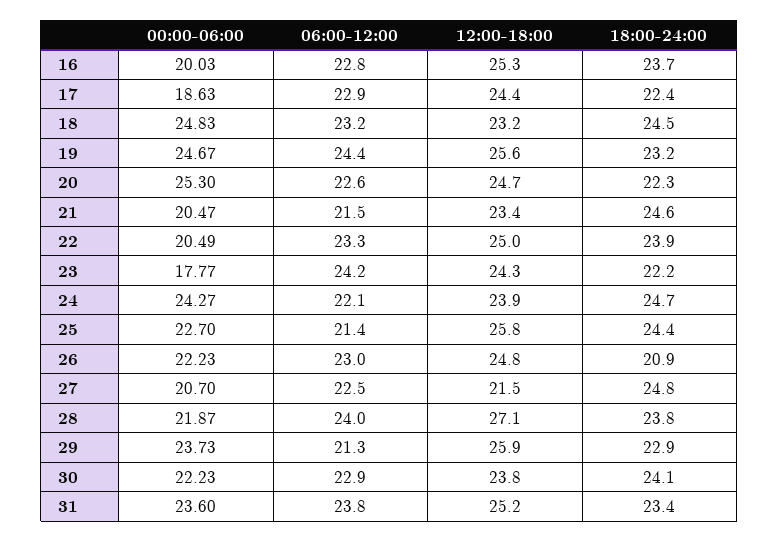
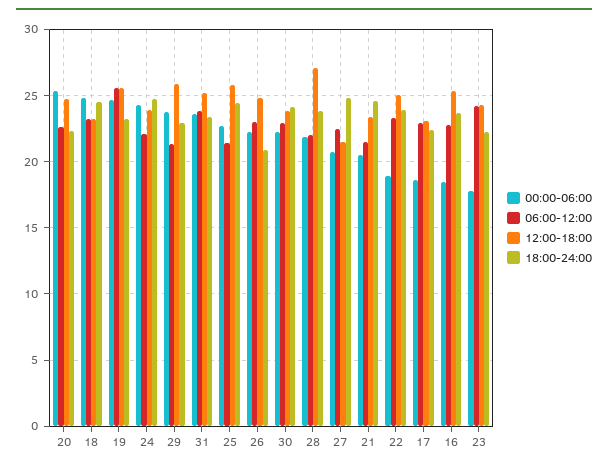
00:00-06:00, 16: 20.03 -> 18.5
12:00-18:00, 17: 24.4 -> 23
06:00-12:00, 19: 24.4 -> 25.5
00:00-06:00, 22: 20.49 -> 19
06:00-12:00, 28: 24 -> 22

